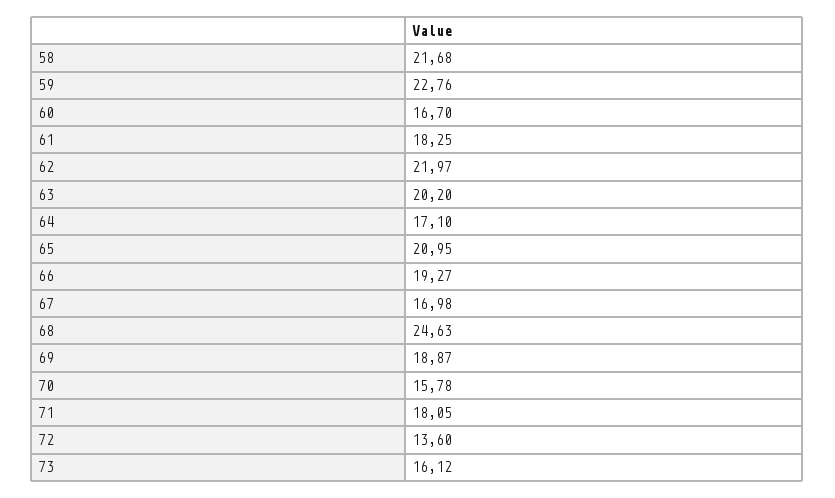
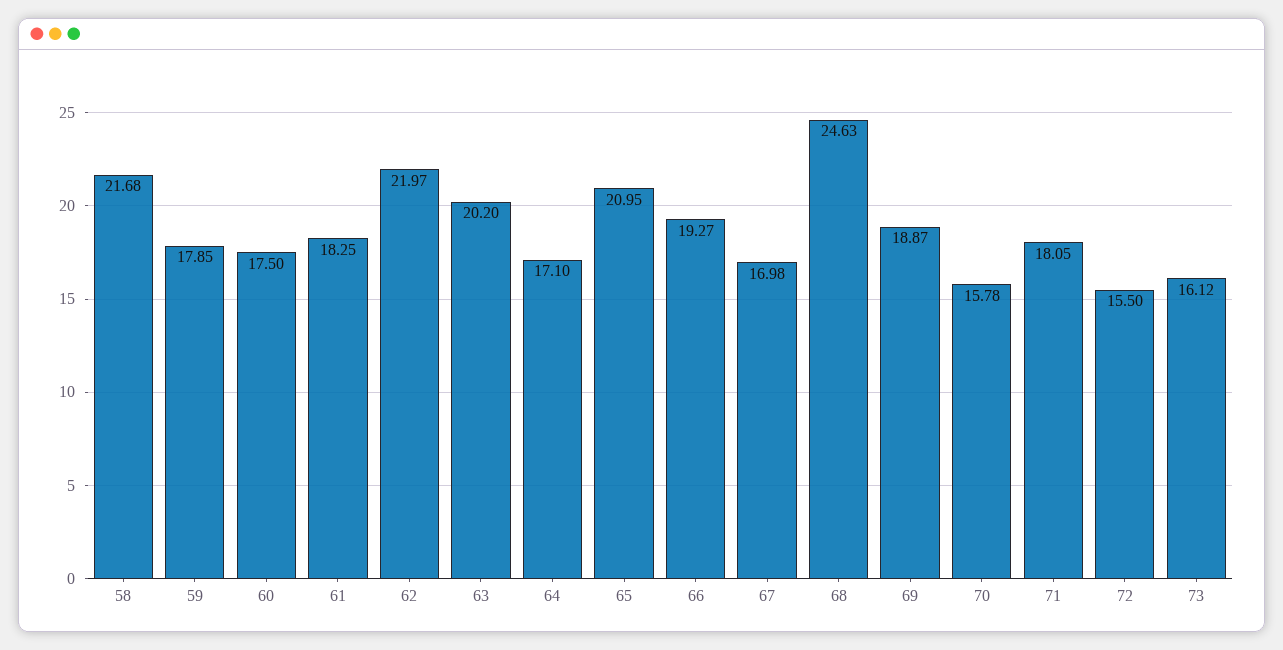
59: 22.76 -> 17.85
60: 16.7 -> 17.5
72: 13.6 -> 15.5

